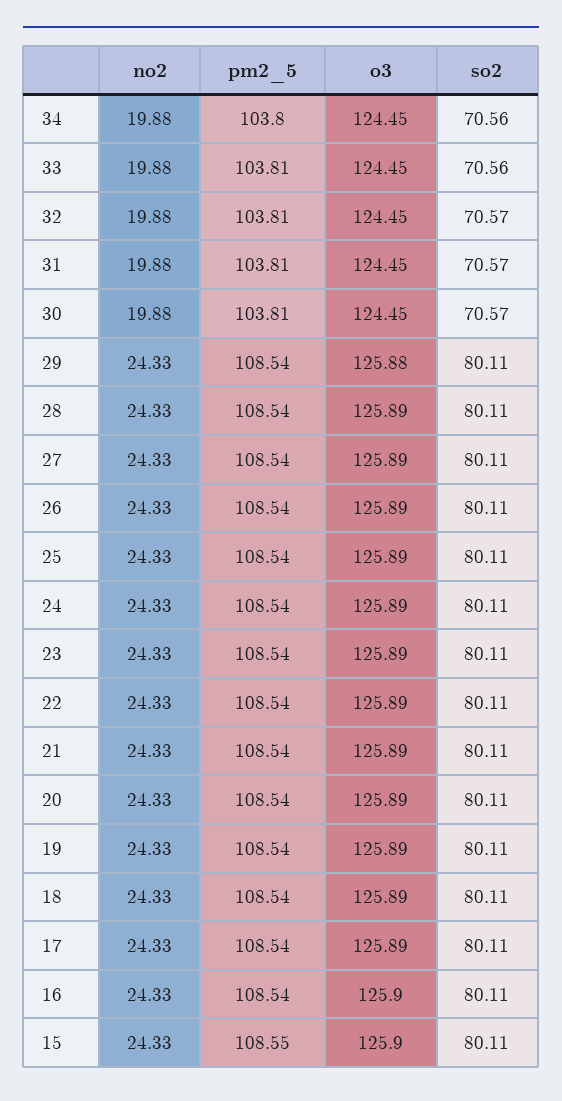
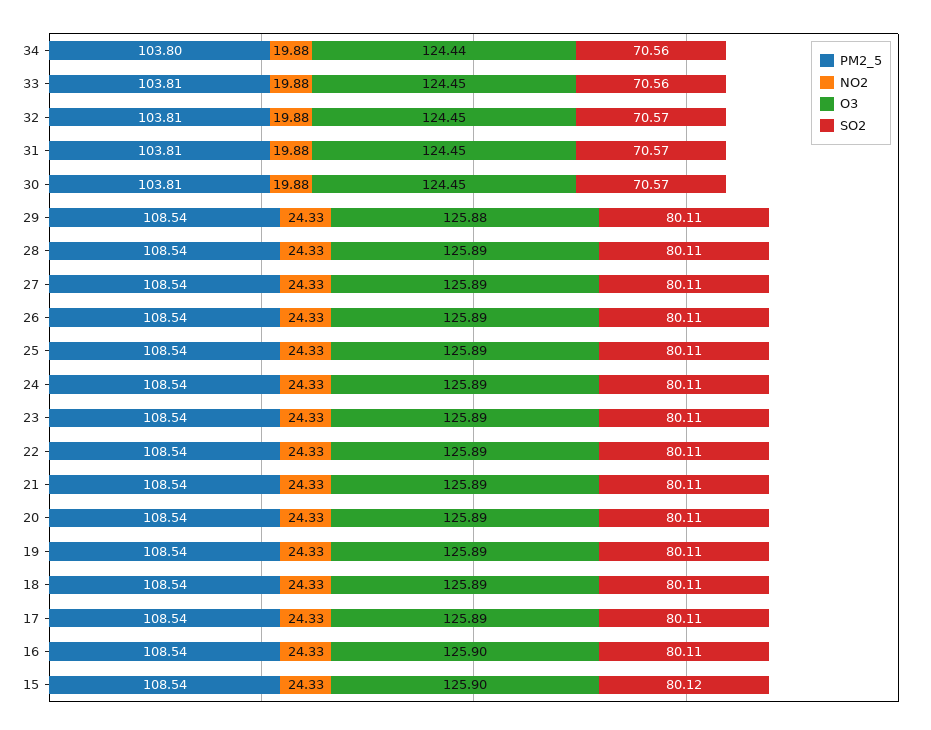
o3, 34: 124.45 -> 124.44
pm2_5, 15: 108.55 -> 108.54
so2, 15: 80.11 -> 80.12

